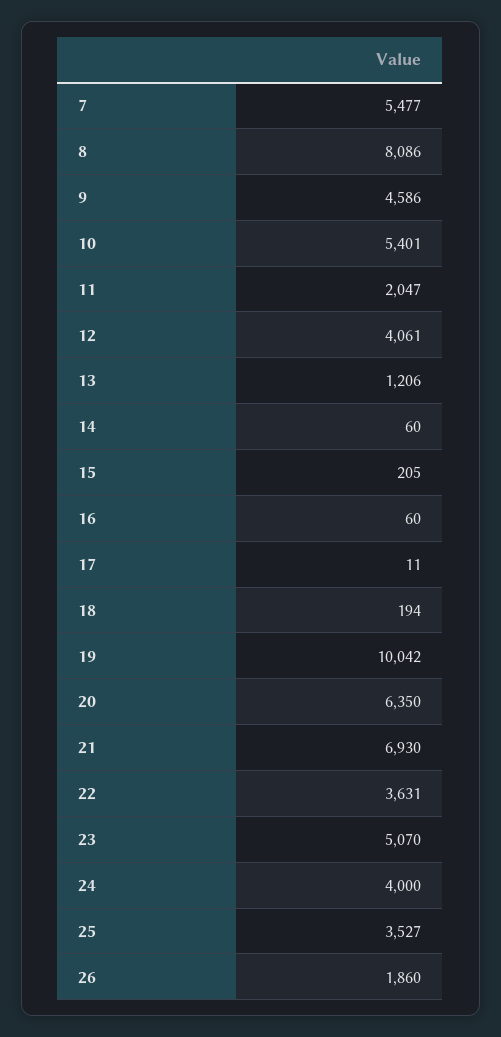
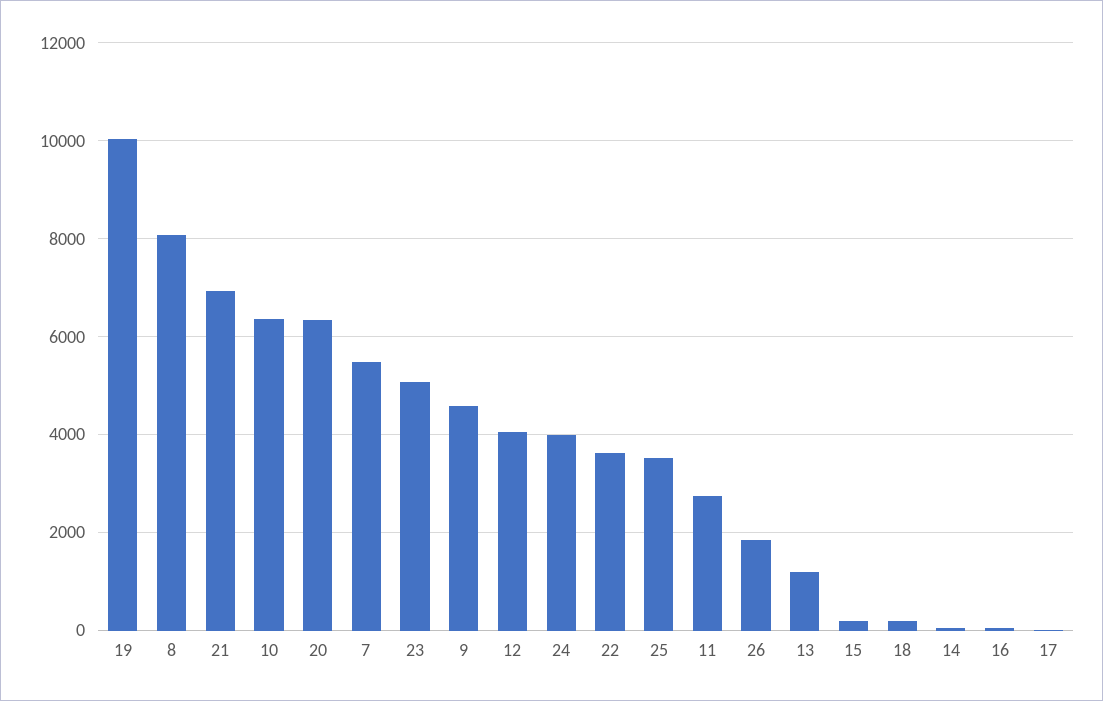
10: 5401 -> 6400
11: 2047 -> 2800

